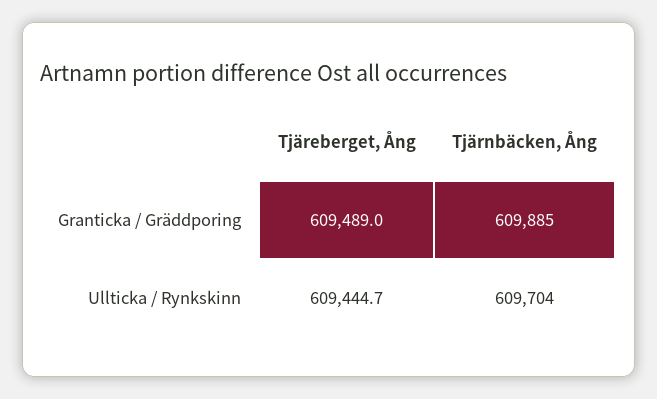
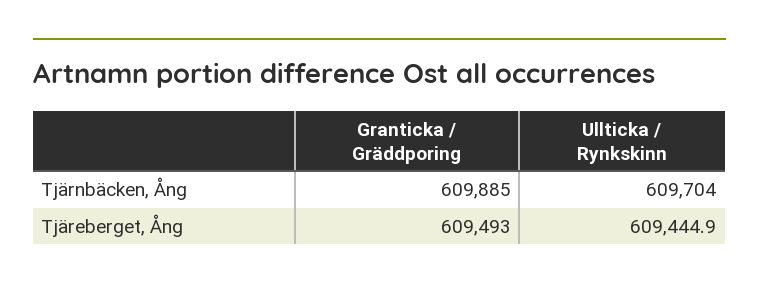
Tjäreberget, Ång, Granticka / Gräddporing: 609489 -> 609493
Tjäreberget, Ång, Ullticka / Rynkskinn: 609444.7 -> 609444.9

